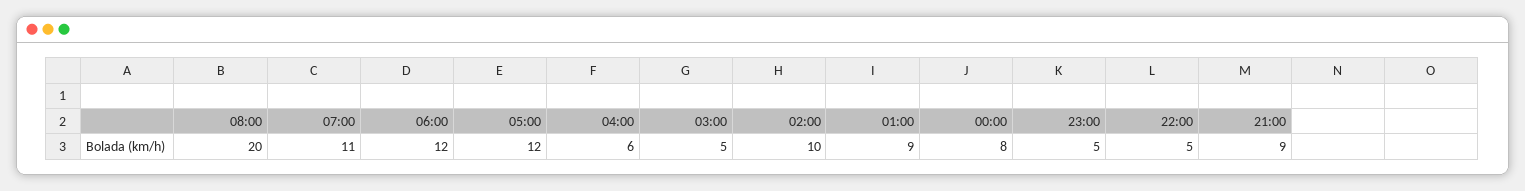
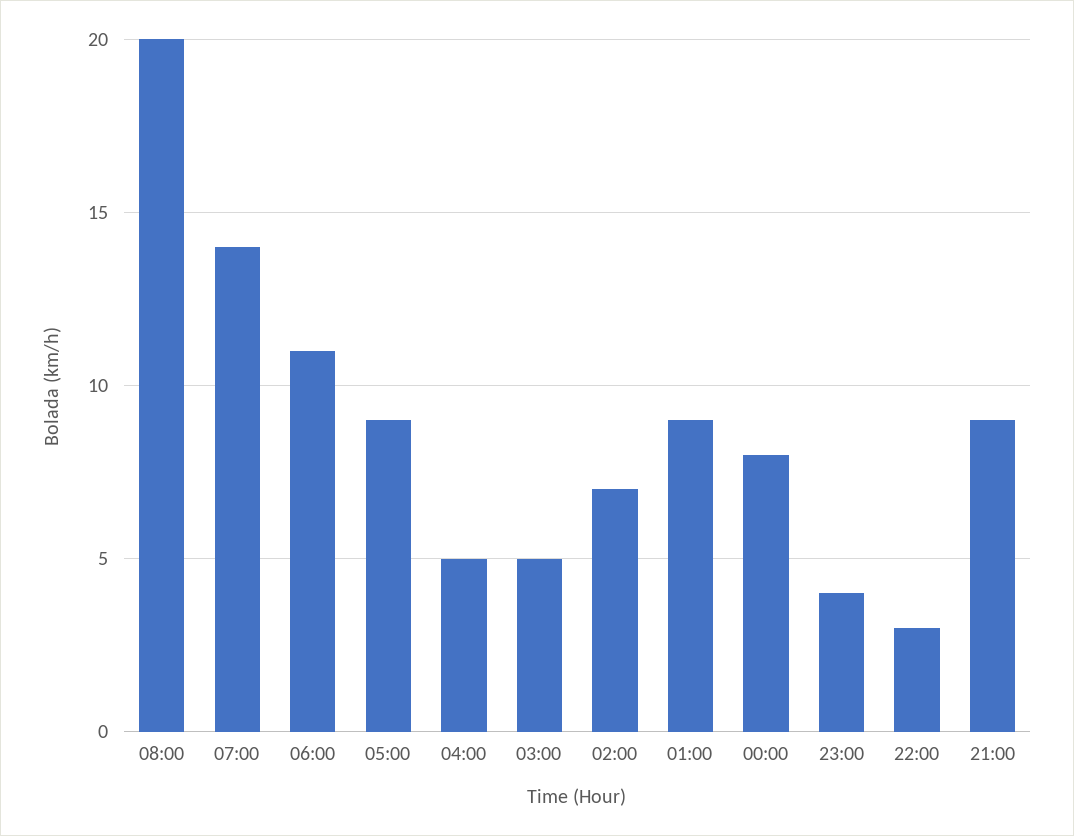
07:00: 11 -> 14
06:00: 12 -> 11
05:00: 12 -> 9
04:00: 6 -> 5
02:00: 10 -> 7
23:00: 5 -> 4
22:00: 5 -> 3

